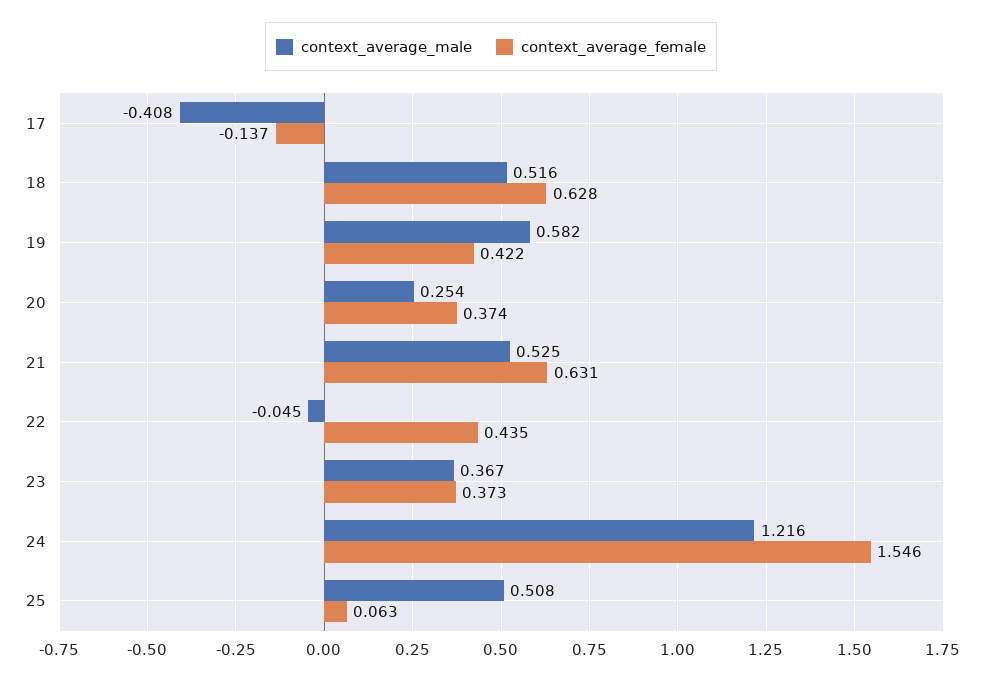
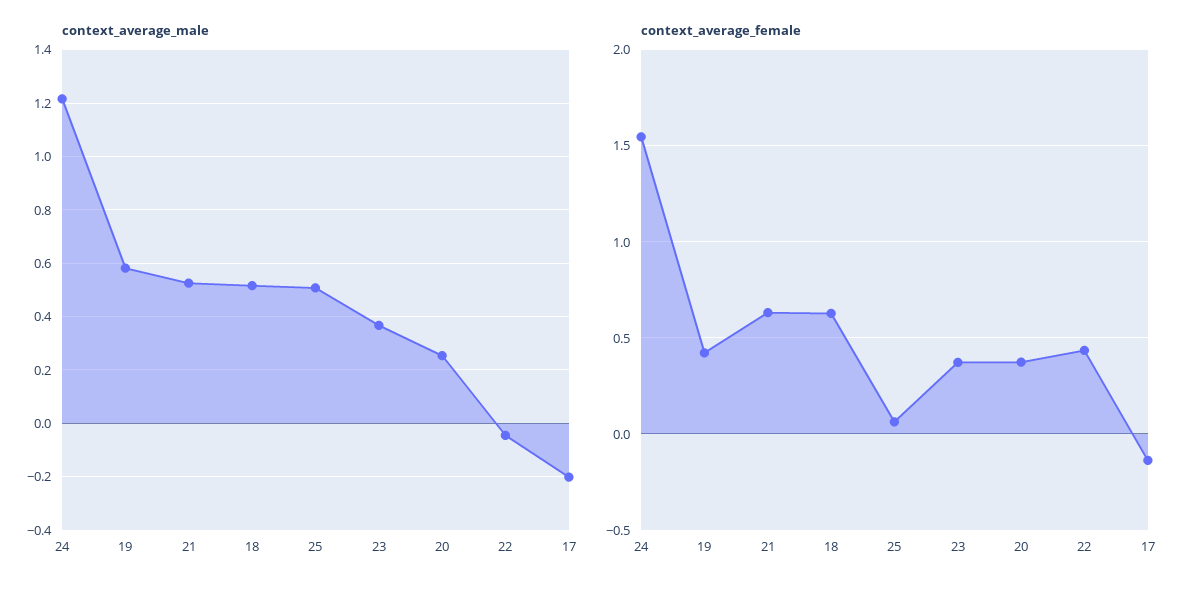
context_average_male, 17: -0.408 -> -0.2

